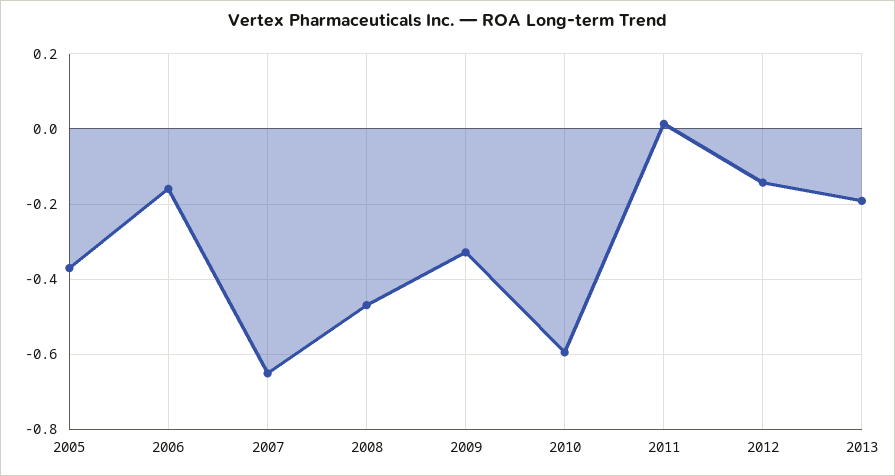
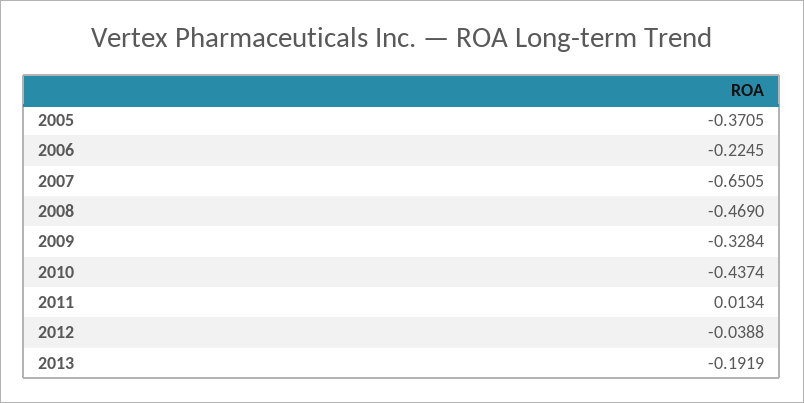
2006: -0.16 -> -0.2245
2010: -0.6 -> -0.4374
2012: -0.14 -> -0.0388

